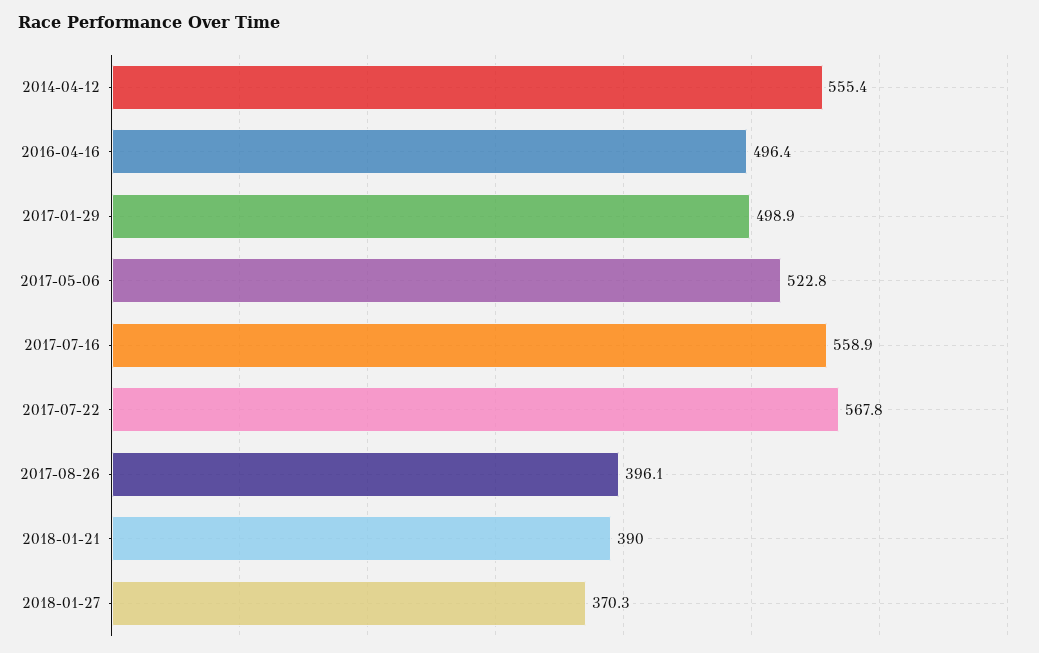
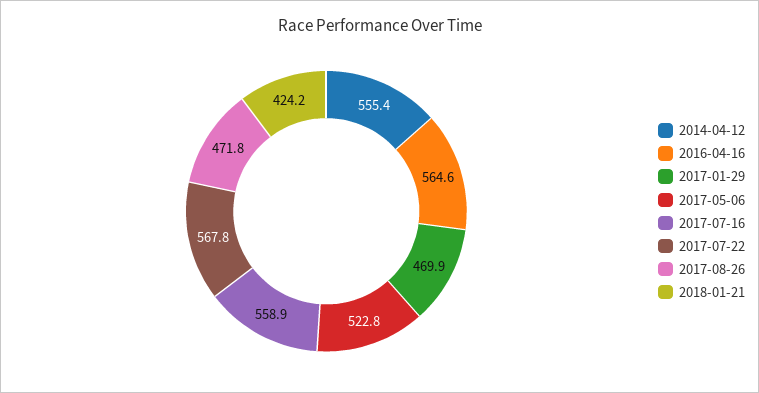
2016-04-16: 496.4 -> 564.6
2017-01-29: 498.9 -> 469.9
2017-08-26: 396.1 -> 471.8
2018-01-21: 390 -> 424.2
2018-01-27: 370.3 -> none

